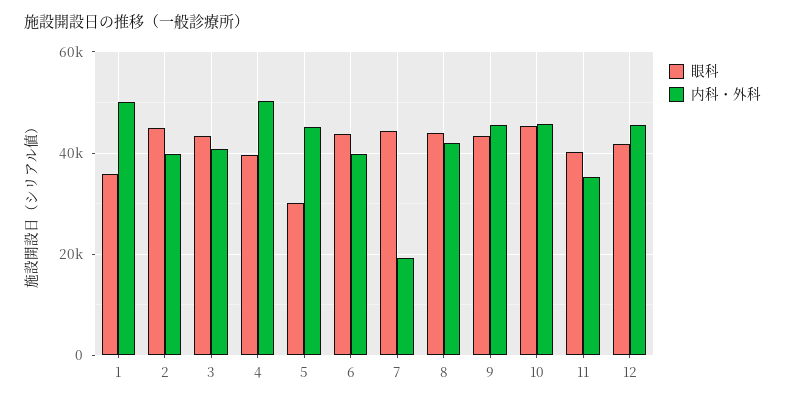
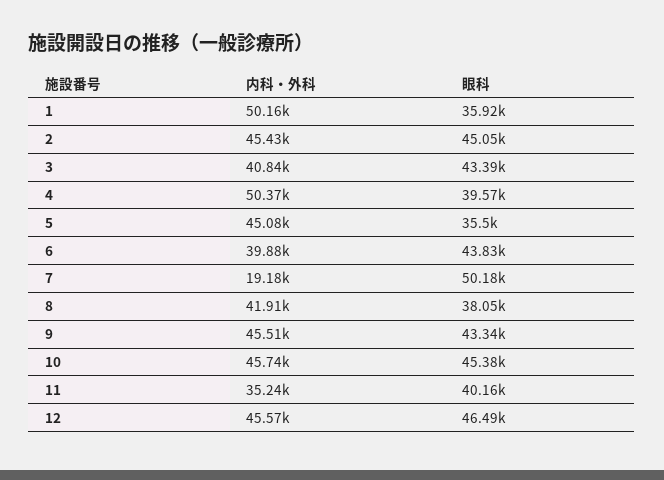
内科・外科, 2: 40000 -> 45430
眼科, 5: 30000 -> 35500
眼科, 7: 44000 -> 50180
眼科, 8: 44000 -> 38050
眼科, 12: 42000 -> 46490

